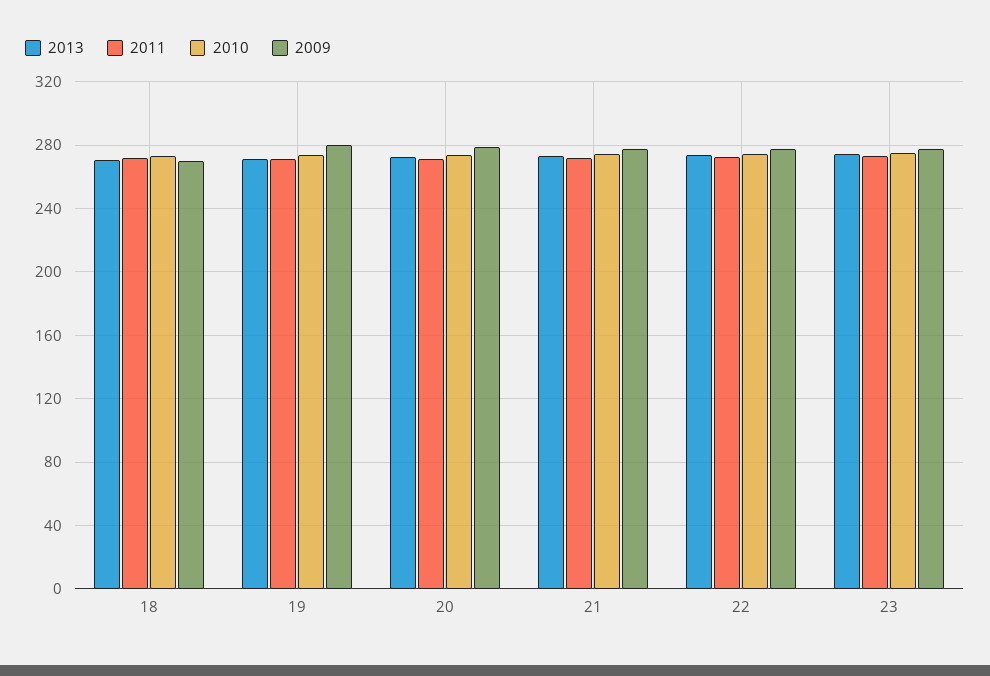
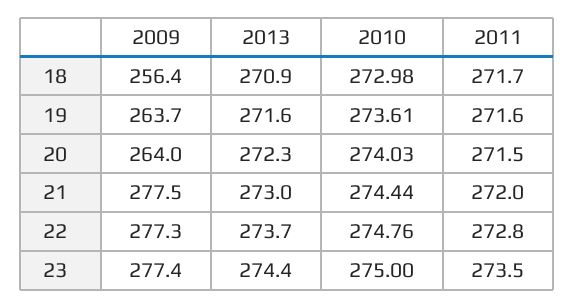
2009, 18: 270 -> 256.4
2009, 19: 280 -> 263.7
2009, 20: 280 -> 264

